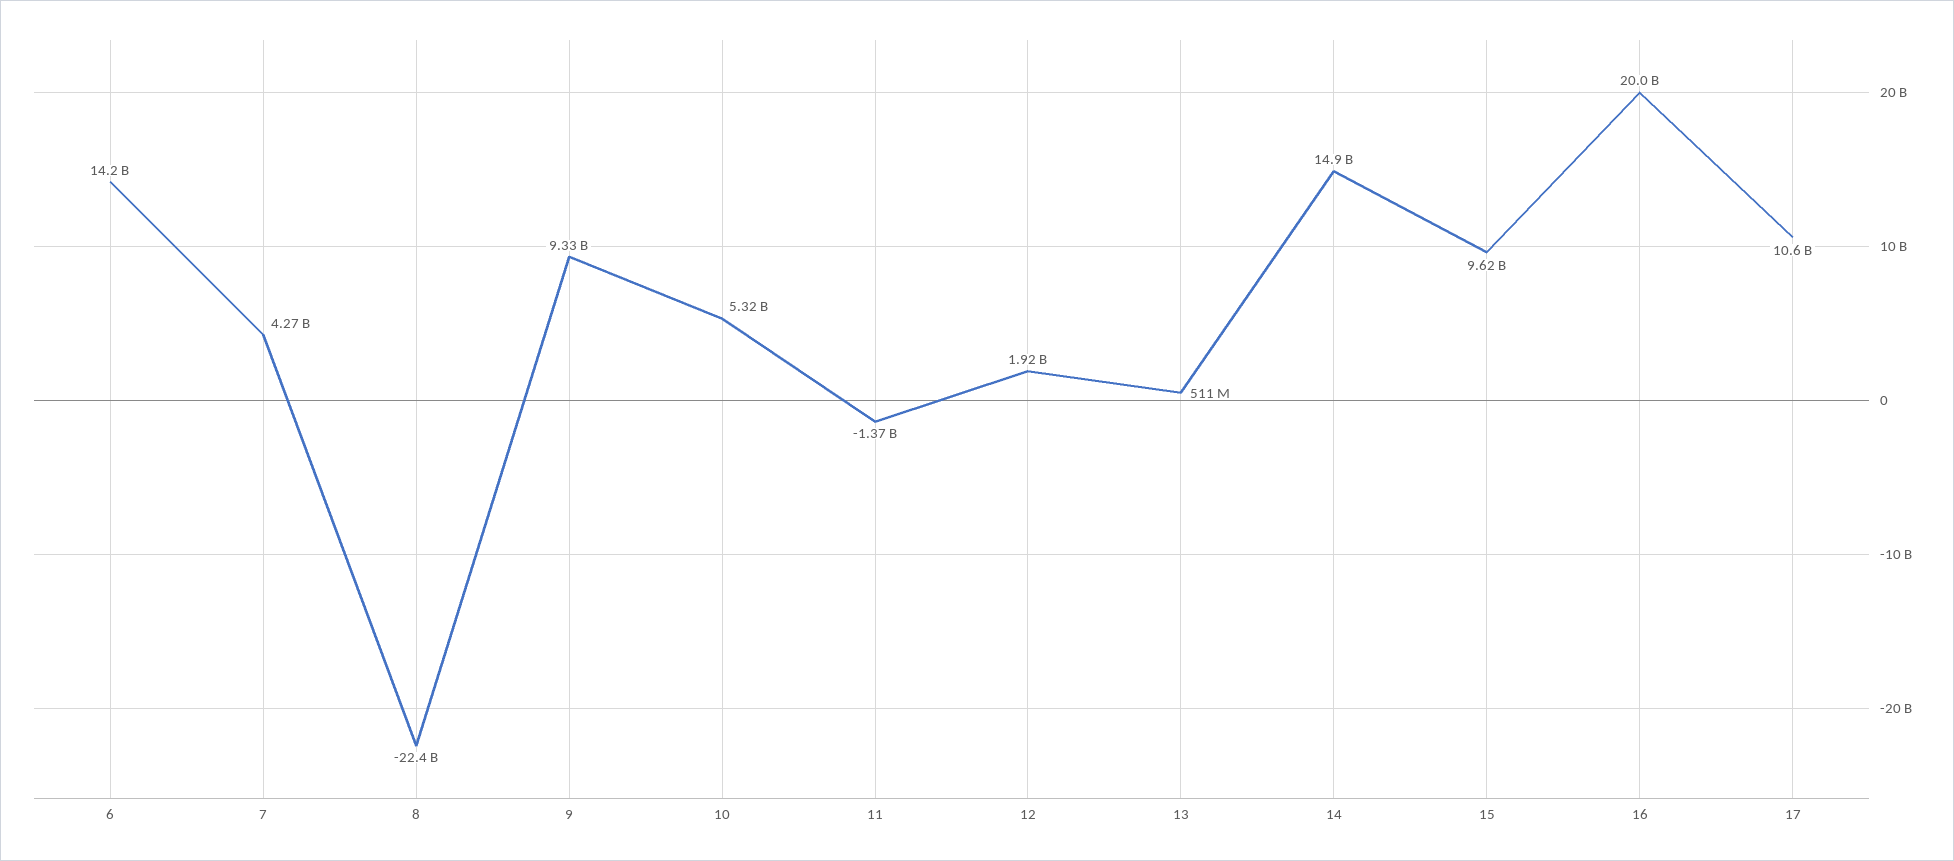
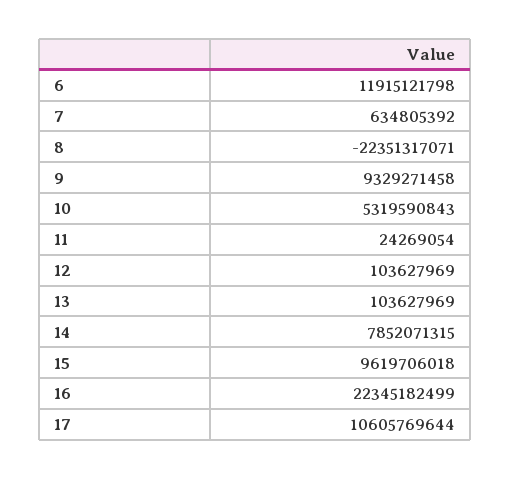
6: 14200000000 -> 11915121798
7: 4270000000 -> 634805392
11: -1370000000 -> 24269054
12: 1920000000 -> 103627969
13: 511000000 -> 103627969
14: 14900000000 -> 7852071315
16: 20000000000 -> 22345182499

